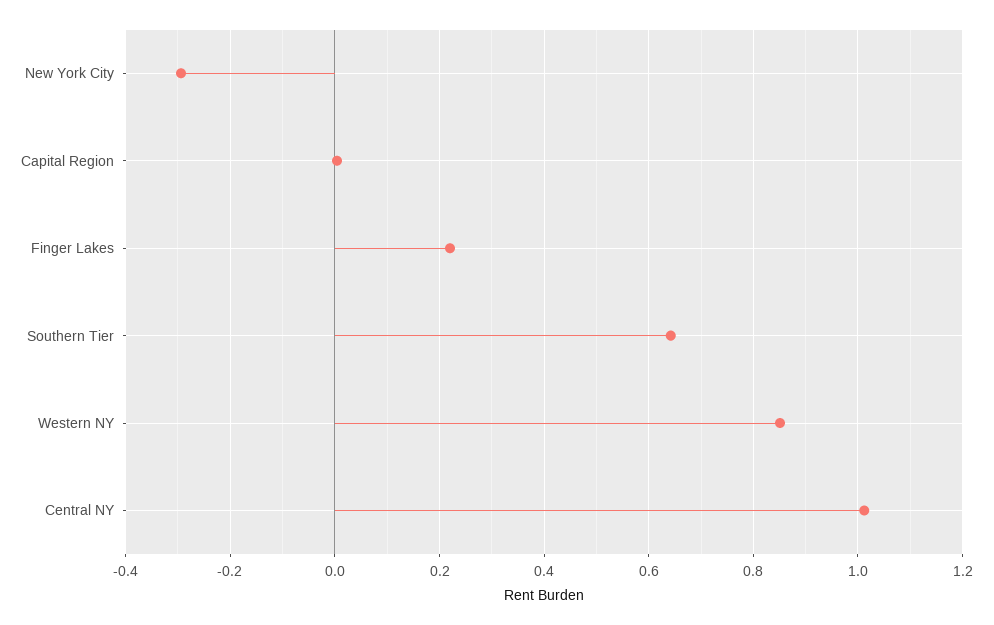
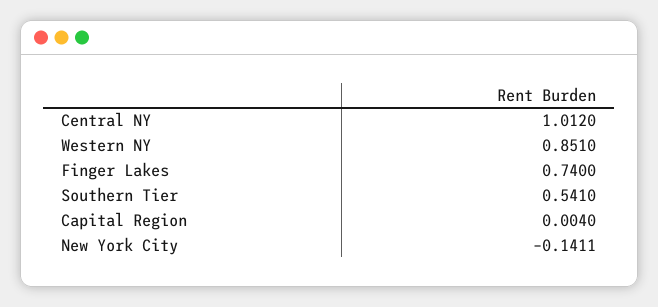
New York City: -0.3 -> -0.1411
Finger Lakes: 0.22 -> 0.74
Southern Tier: 0.64 -> 0.541

